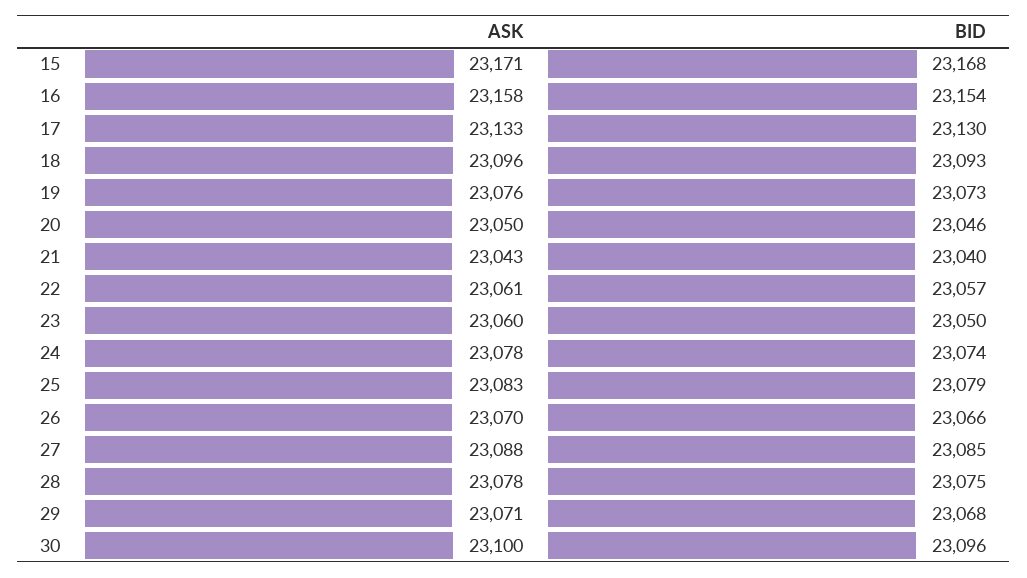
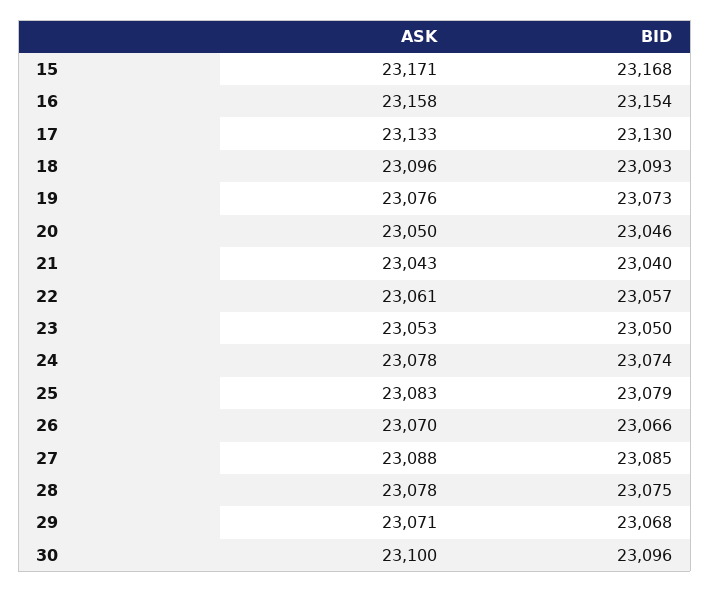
ASK, 23: 23060 -> 23053

